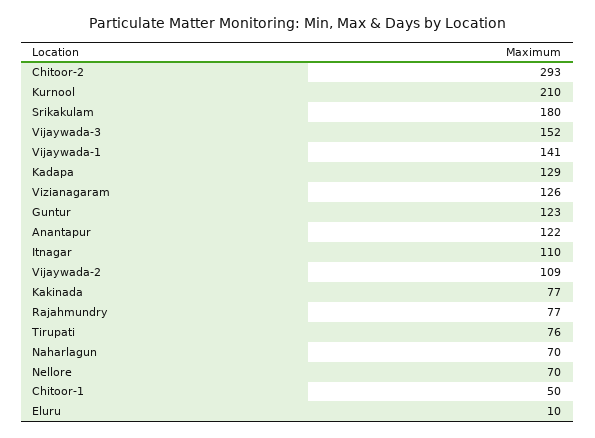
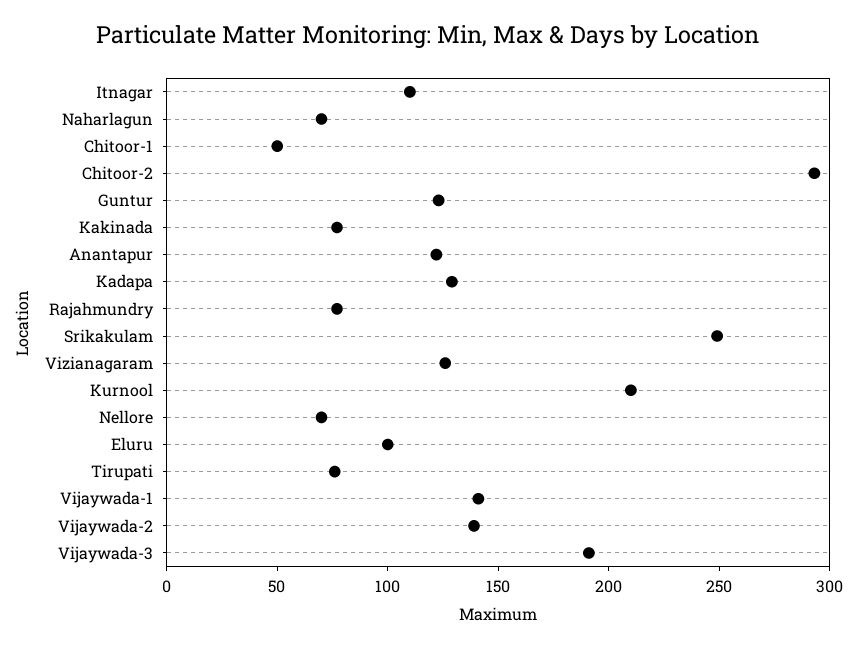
Srikakulam: 180 -> 250
Vijaywada-3: 152 -> 190
Vijaywada-2: 109 -> 140
Eluru: 10 -> 100

